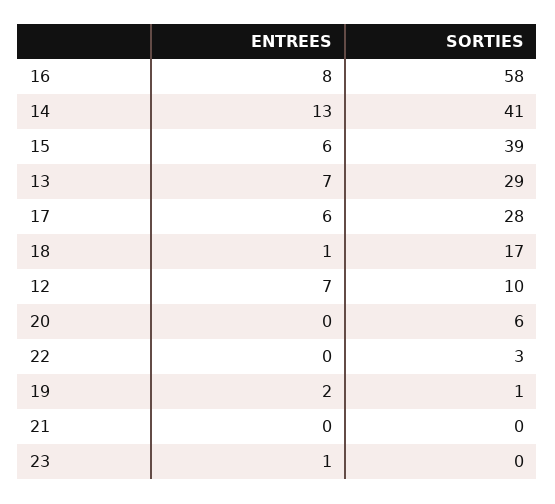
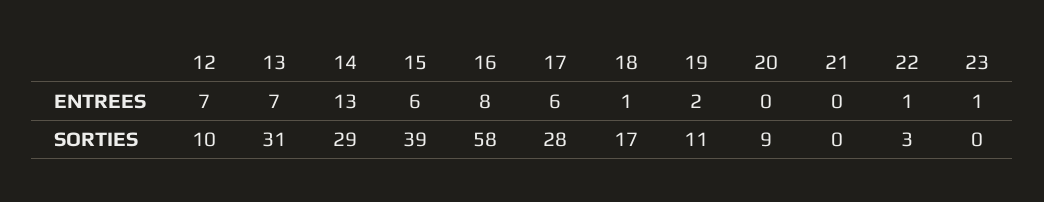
SORTIES, 14: 41 -> 29
SORTIES, 13: 29 -> 31
SORTIES, 20: 6 -> 9
ENTREES, 22: 0 -> 1
SORTIES, 19: 1 -> 11

